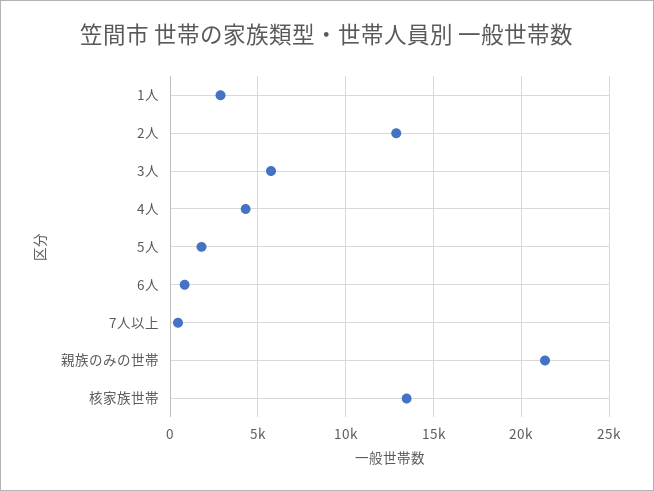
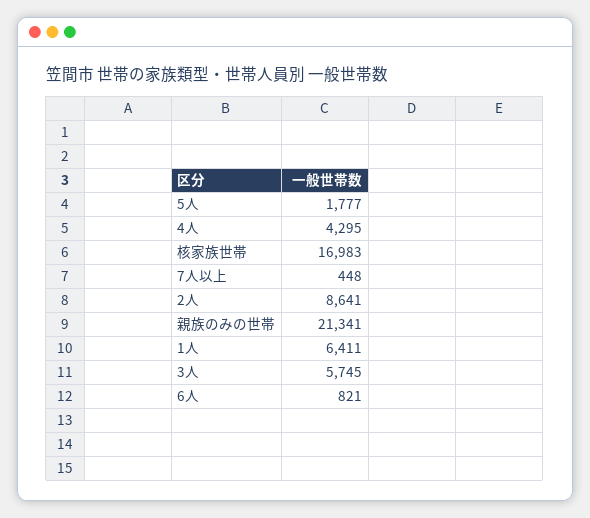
1人: 3000 -> 6411
2人: 13000 -> 8641
核家族世帯: 13500 -> 16983

